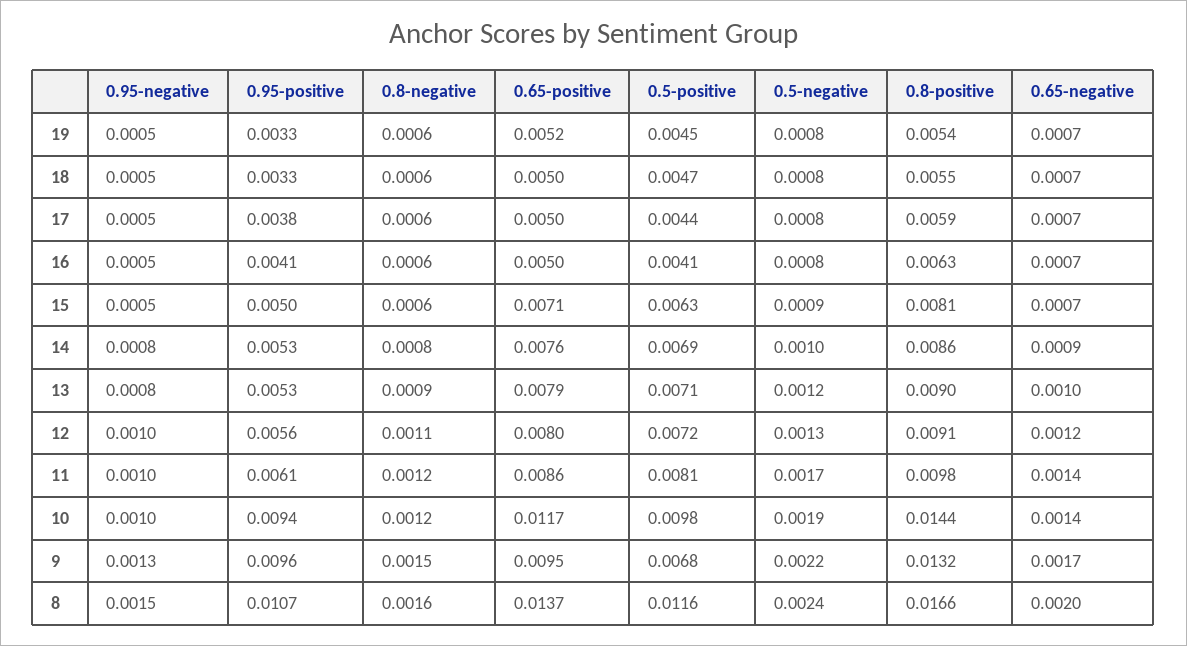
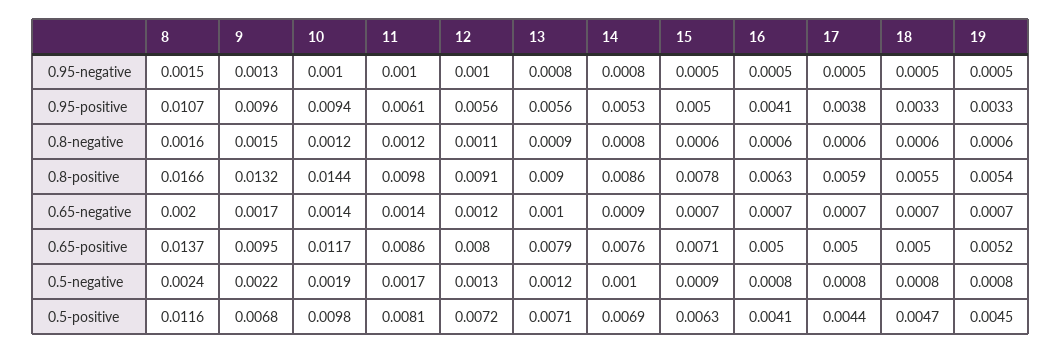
0.8-positive, 15: 0.0081 -> 0.0078
0.95-positive, 13: 0.0053 -> 0.0056

